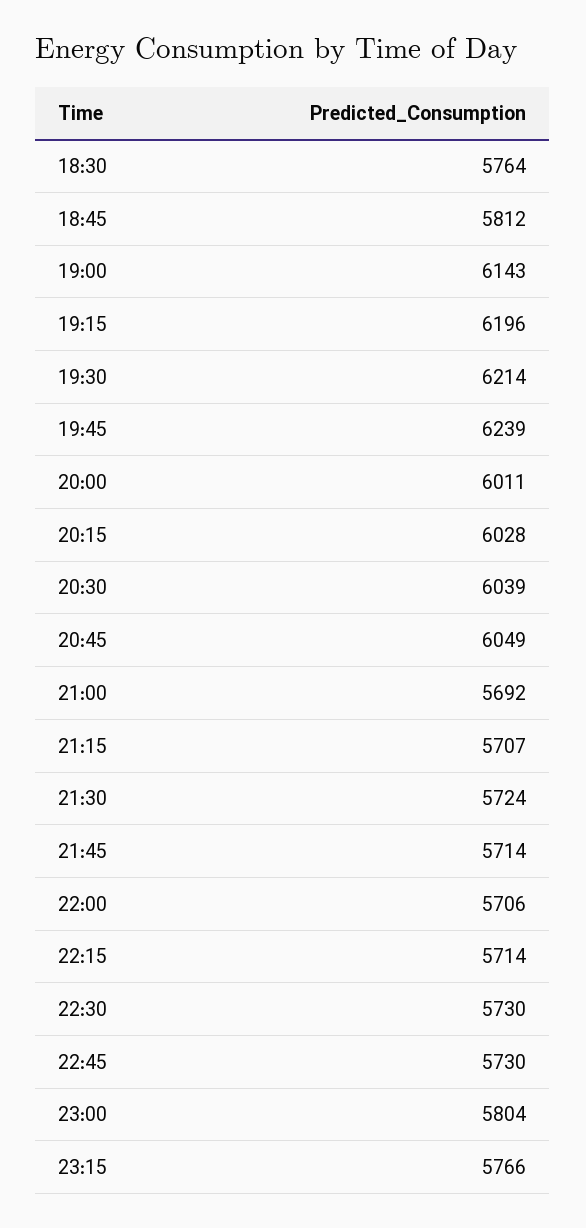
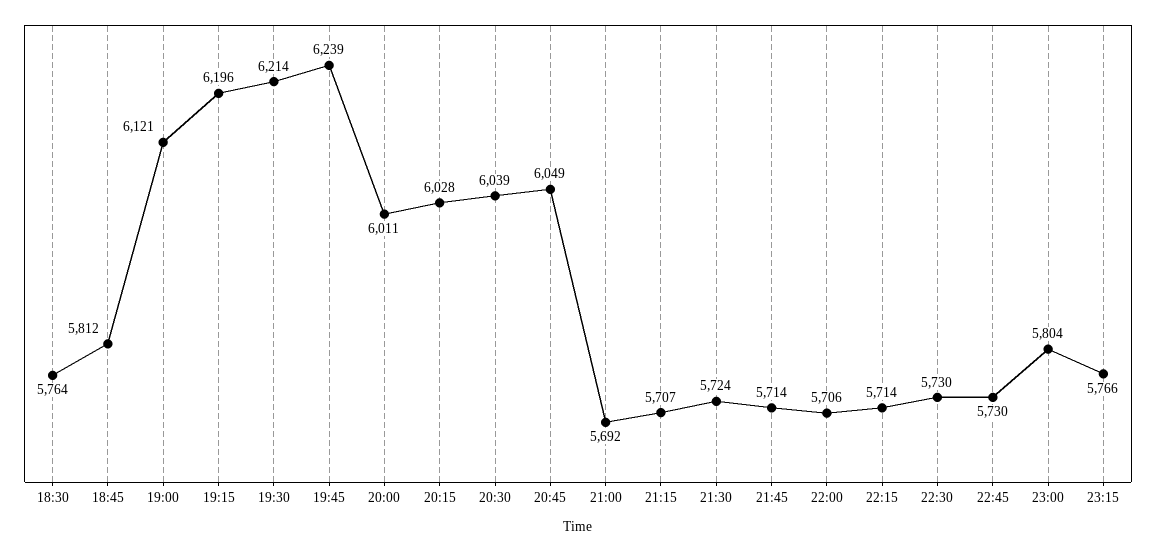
19:00: 6143 -> 6121

